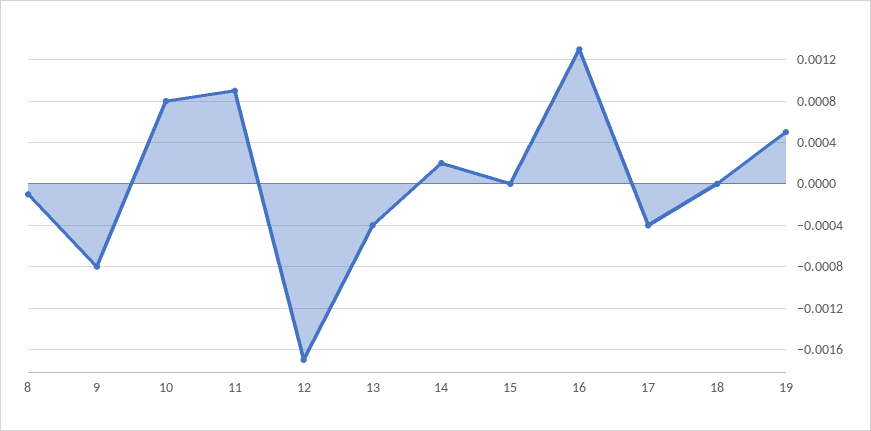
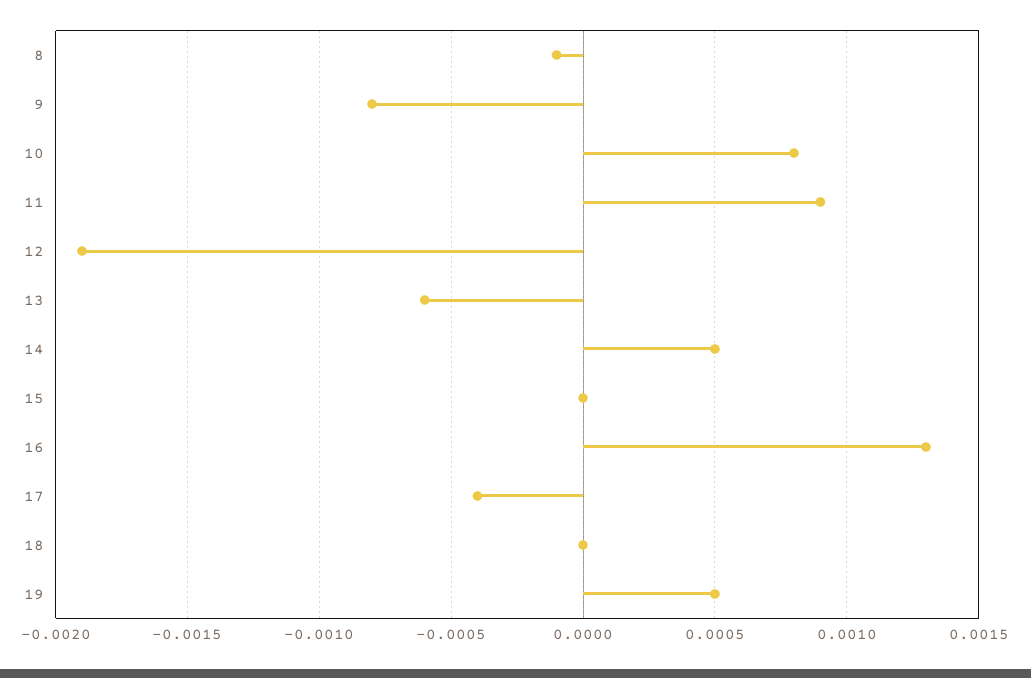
12: -0.0017 -> -0.0019
13: -0.0004 -> -0.0006
14: 0.0002 -> 0.0005

